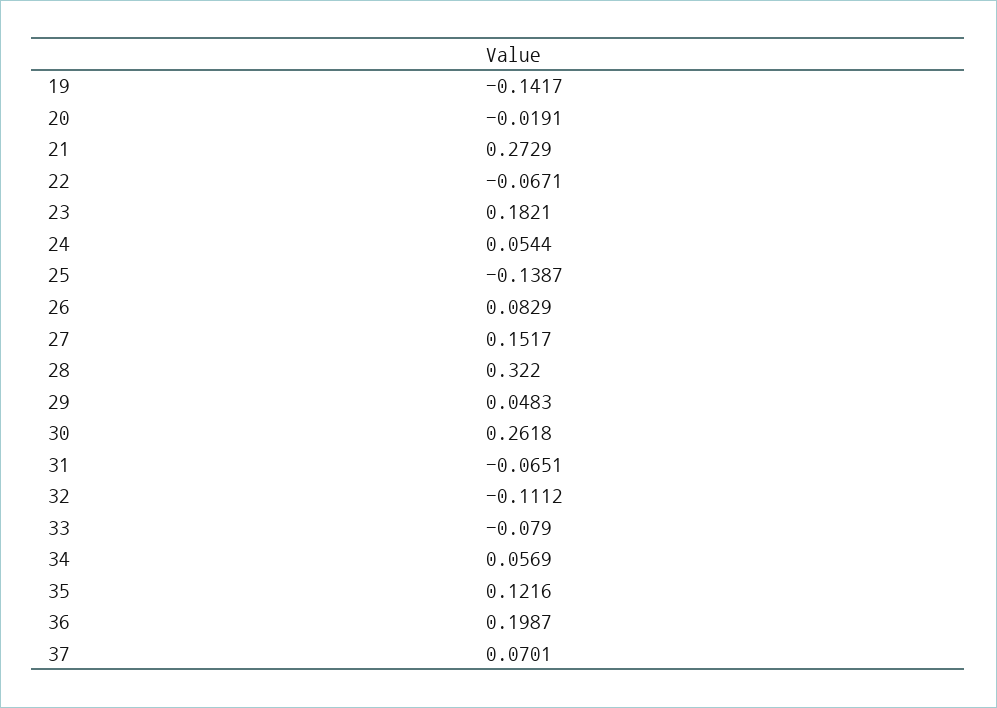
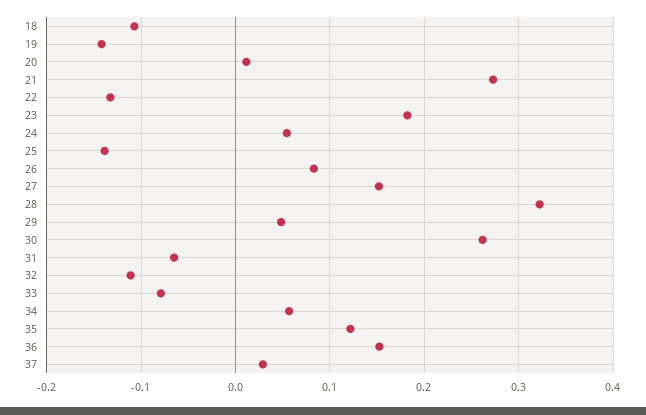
20: -0.0191 -> 0.01
22: -0.0671 -> -0.13
36: 0.1987 -> 0.15
37: 0.0701 -> 0.03
18: none -> -0.11

